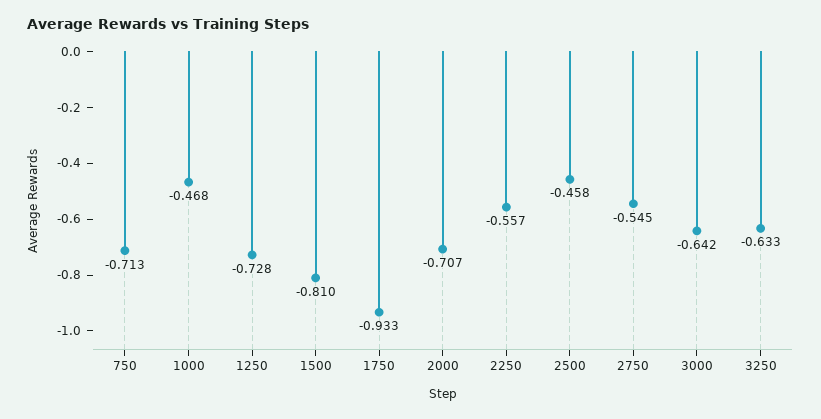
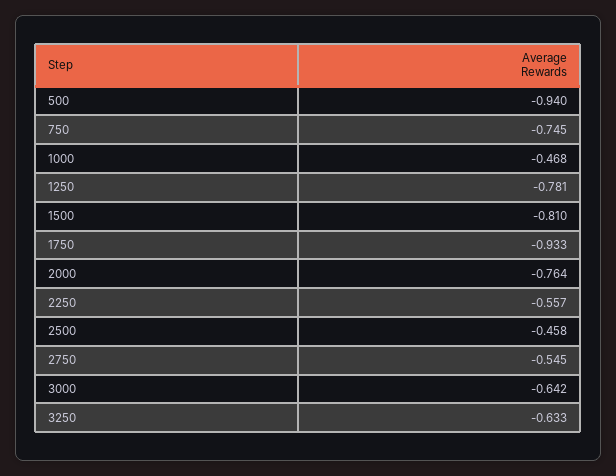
750: -0.713 -> -0.745
1250: -0.728 -> -0.781
2000: -0.707 -> -0.764
500: none -> -0.94

